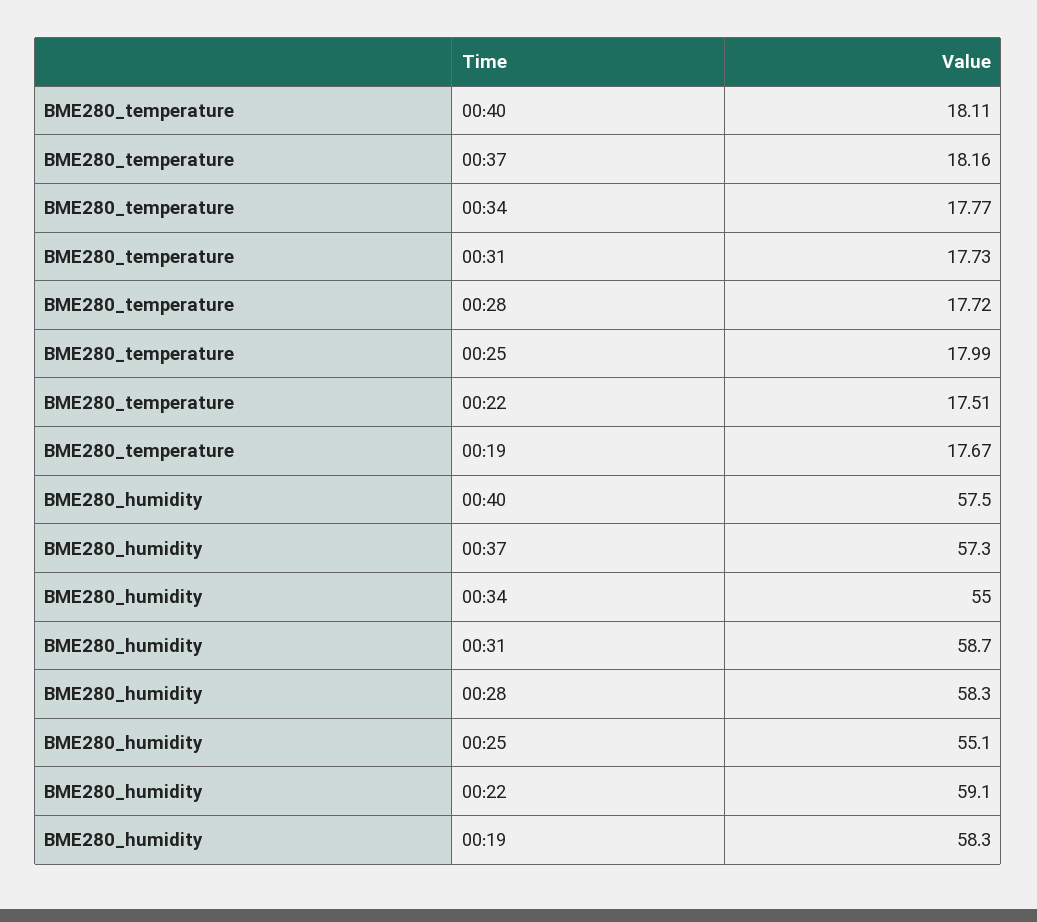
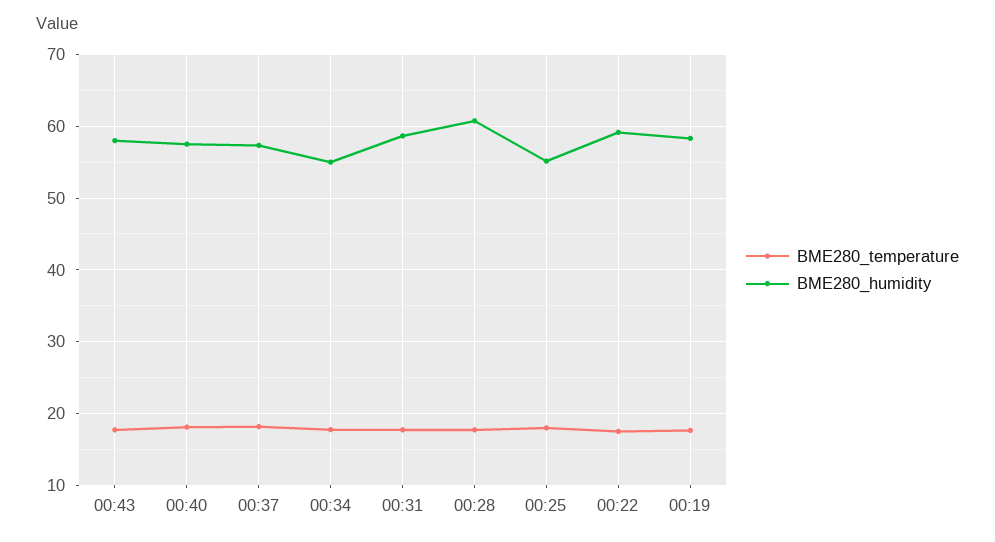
BME280_humidity, 00:28: 58.3 -> 61
BME280_temperature, 00:43: none -> 18
BME280_humidity, 00:43: none -> 58

